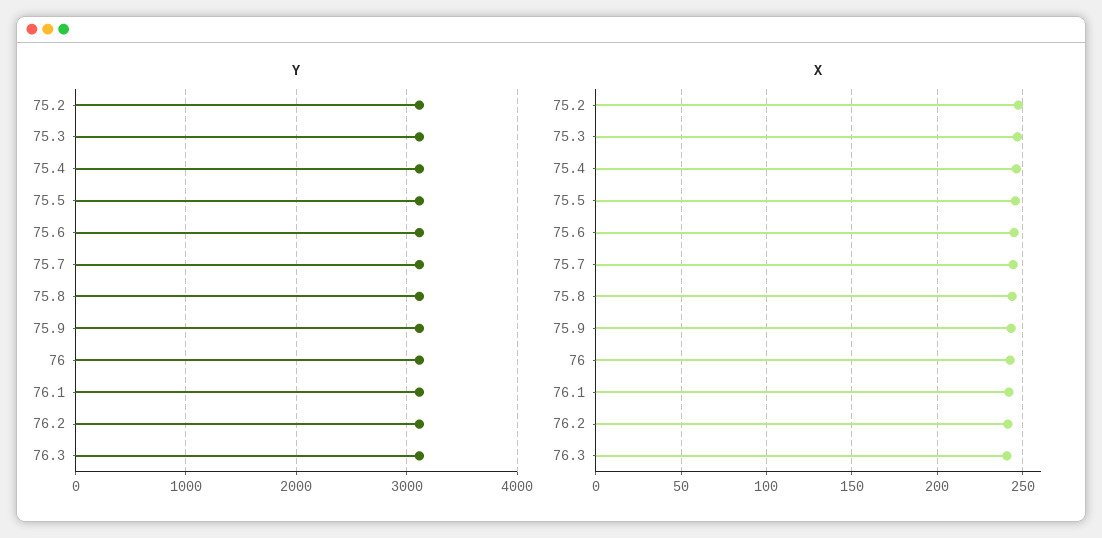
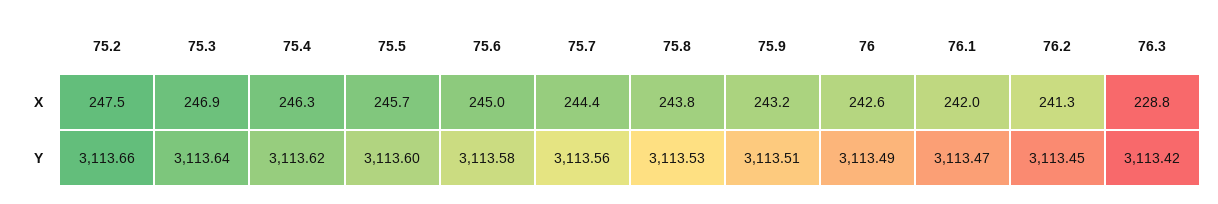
X, 76.3: 240 -> 228.8

